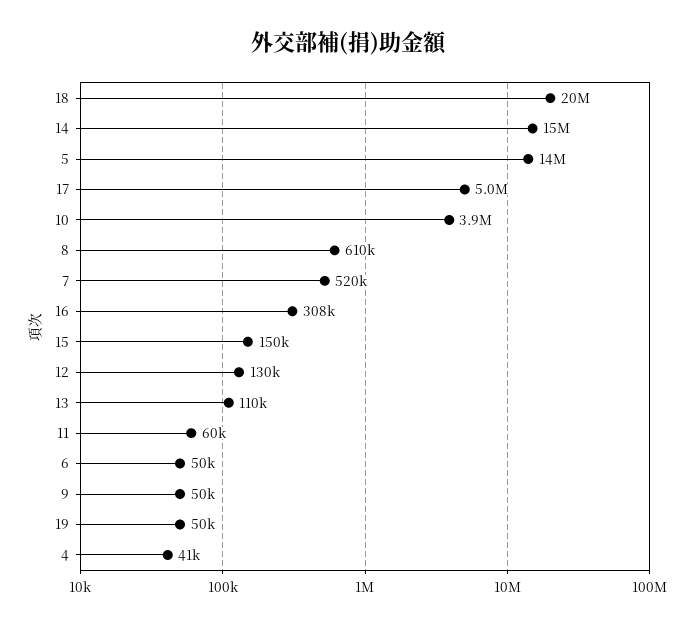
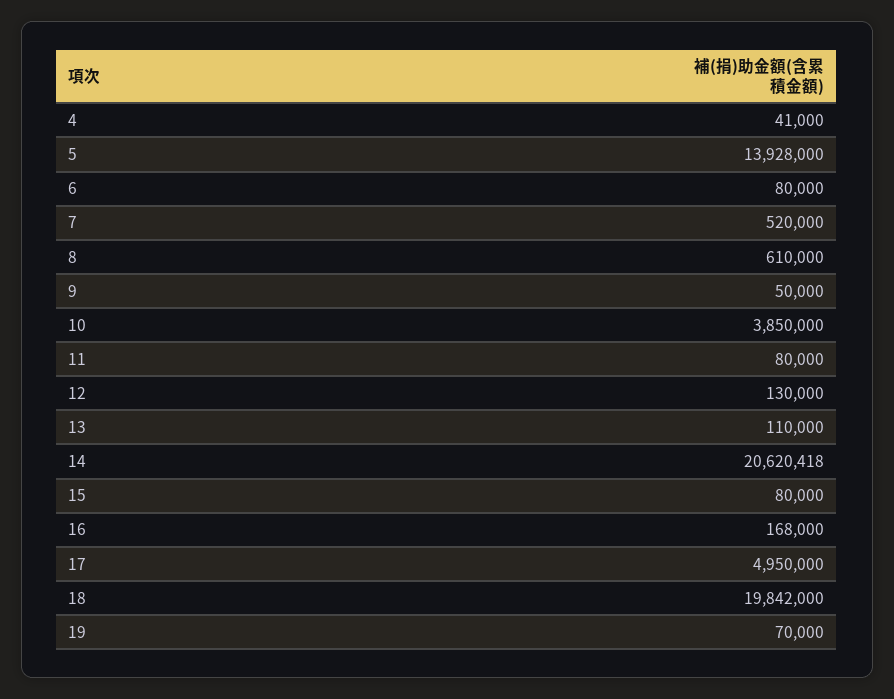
14: 15000000 -> 20620418
16: 308000 -> 168000
15: 150000 -> 80000
11: 60000 -> 80000
6: 50000 -> 80000
19: 50000 -> 70000

